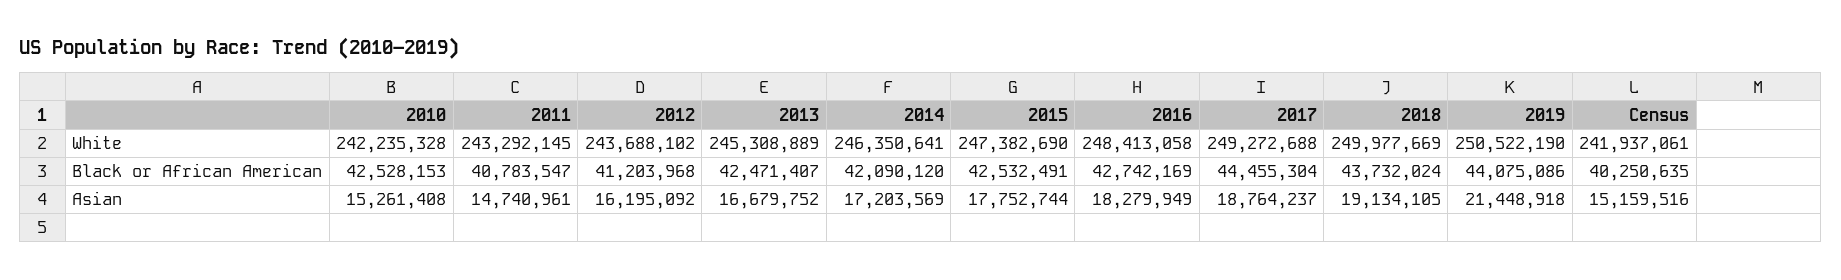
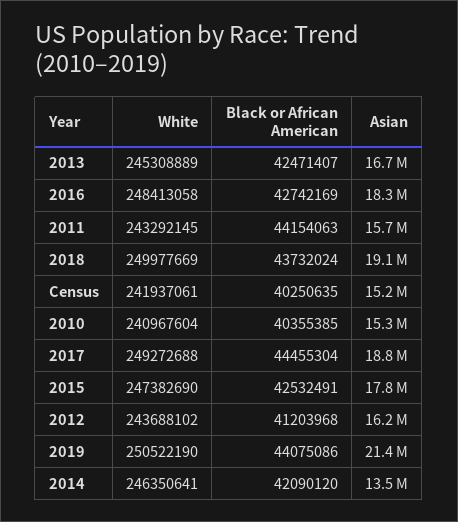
2010, White: 242235328 -> 240967604
2010, Black or African American: 42528153 -> 40355385
2011, Black or African American: 40783547 -> 44154063
2011, Asian: 14740961 -> 15700000
2014, Asian: 17203569 -> 13500000

